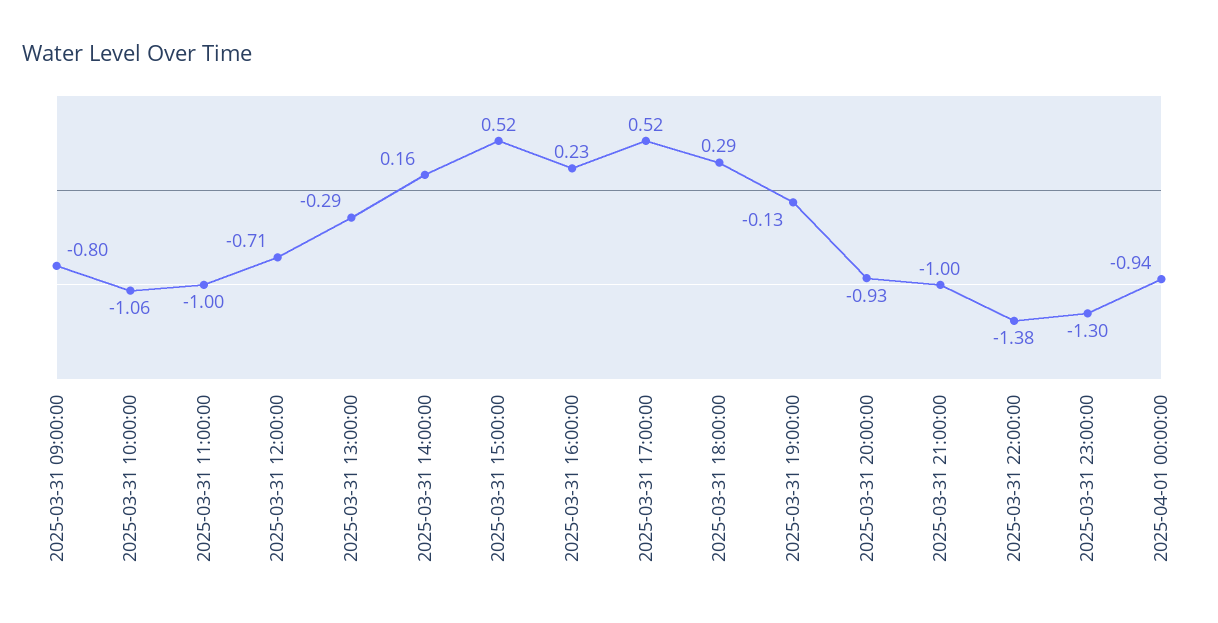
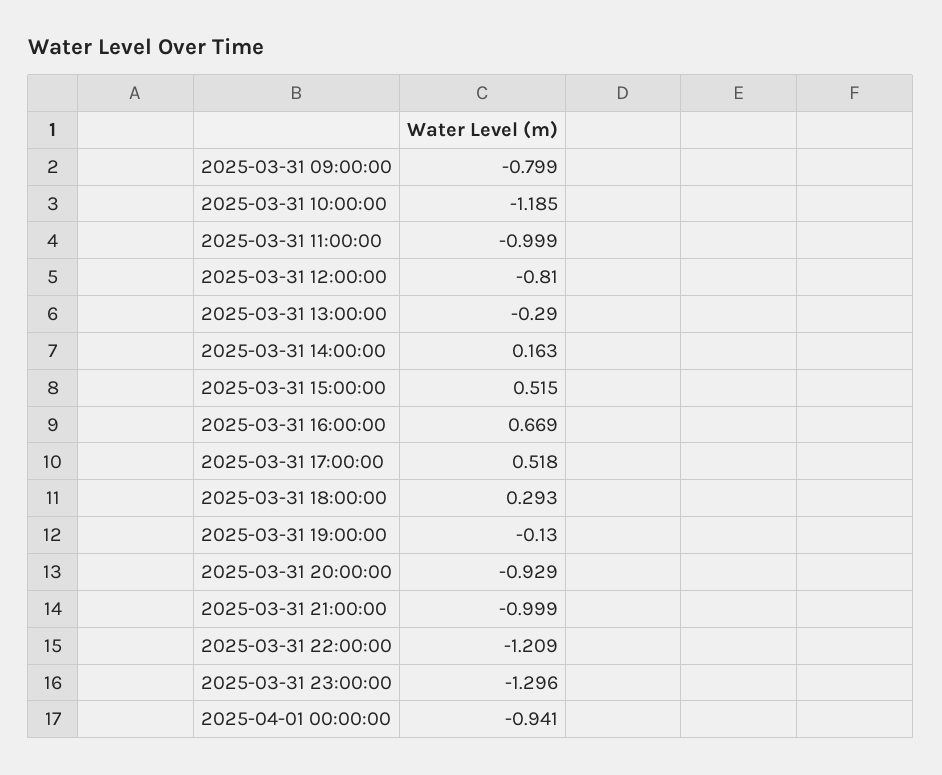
2025-03-31 10:00:00: -1.06 -> -1.185
2025-03-31 12:00:00: -0.71 -> -0.81
2025-03-31 16:00:00: 0.23 -> 0.669
2025-03-31 22:00:00: -1.38 -> -1.209

